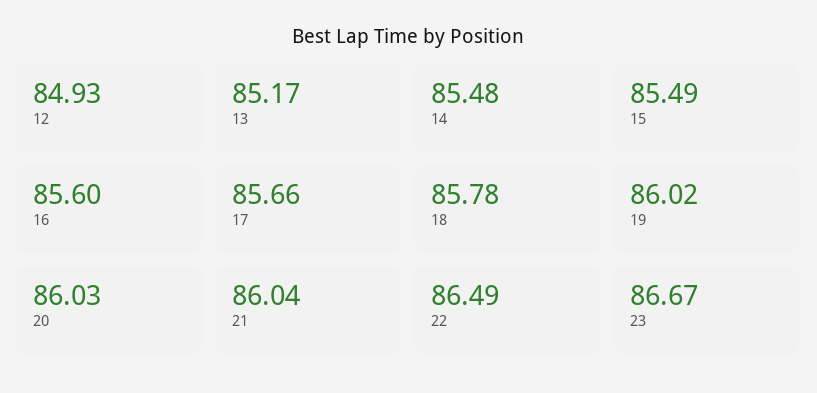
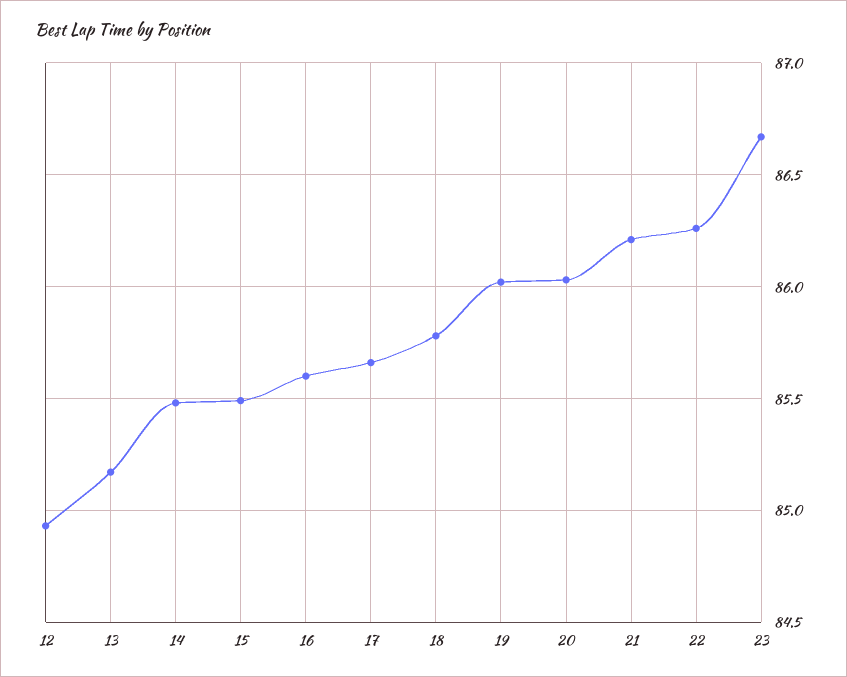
21: 86.04 -> 86.2
22: 86.49 -> 86.25

